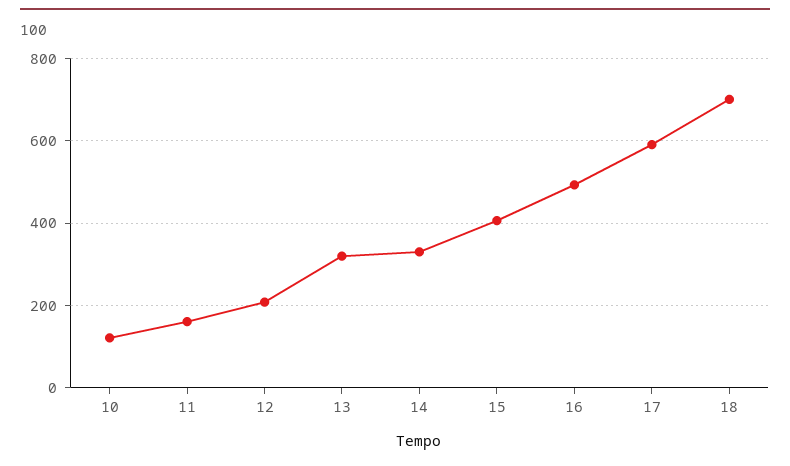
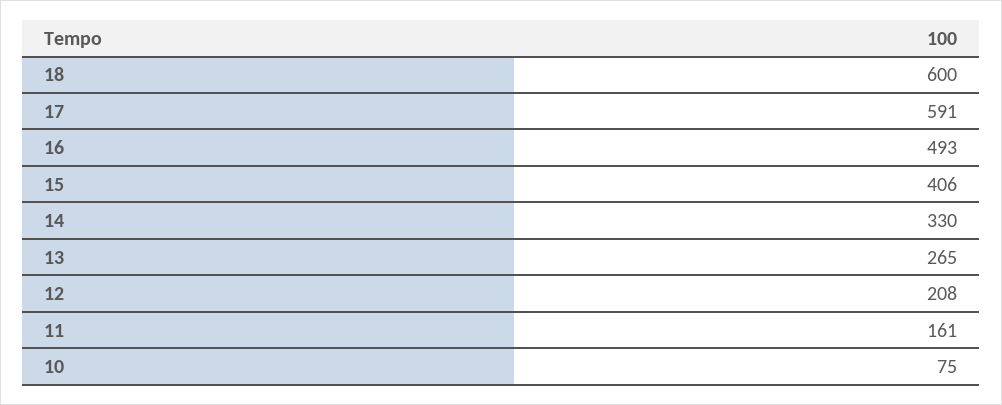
10: 120 -> 75
13: 320 -> 265
18: 700 -> 600

